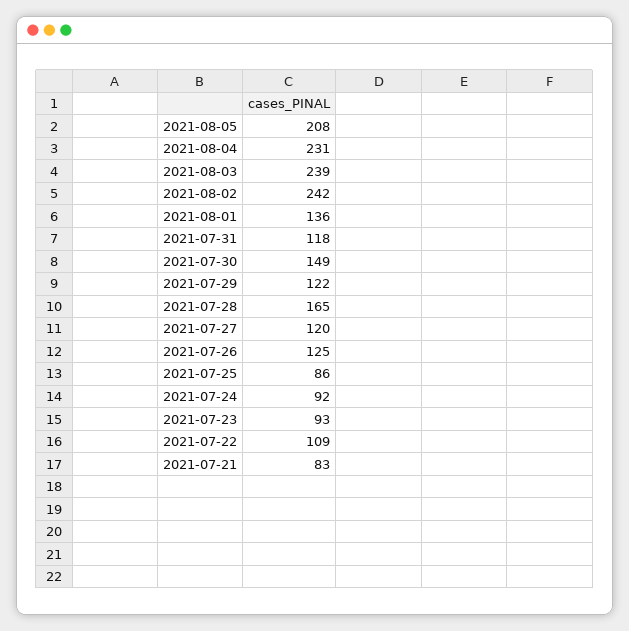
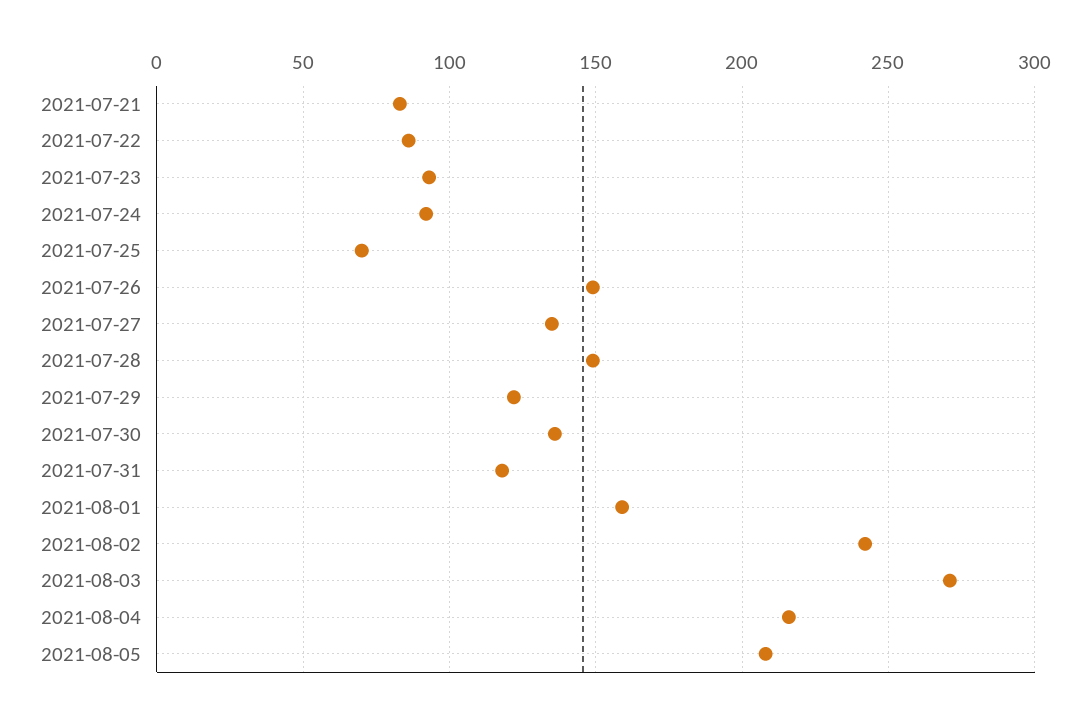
2021-08-04: 231 -> 215
2021-08-03: 239 -> 270
2021-08-01: 136 -> 160
2021-07-30: 149 -> 135
2021-07-28: 165 -> 150
2021-07-27: 120 -> 135
2021-07-26: 125 -> 150
2021-07-25: 86 -> 70
2021-07-22: 109 -> 85

